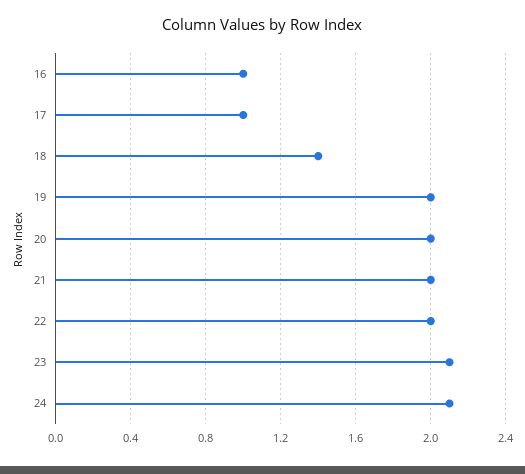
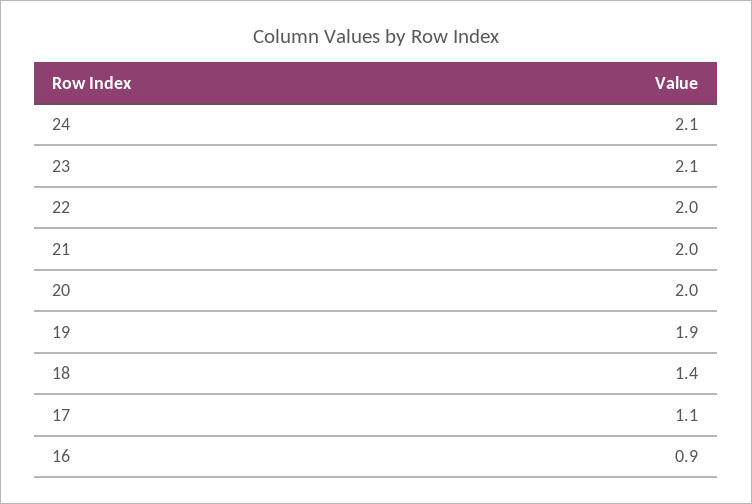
16: 1 -> 0.9
17: 1 -> 1.1
19: 2 -> 1.9

